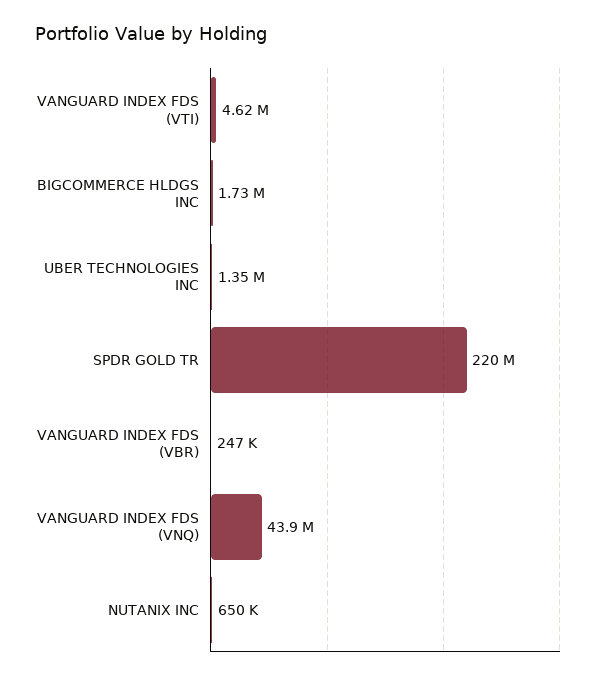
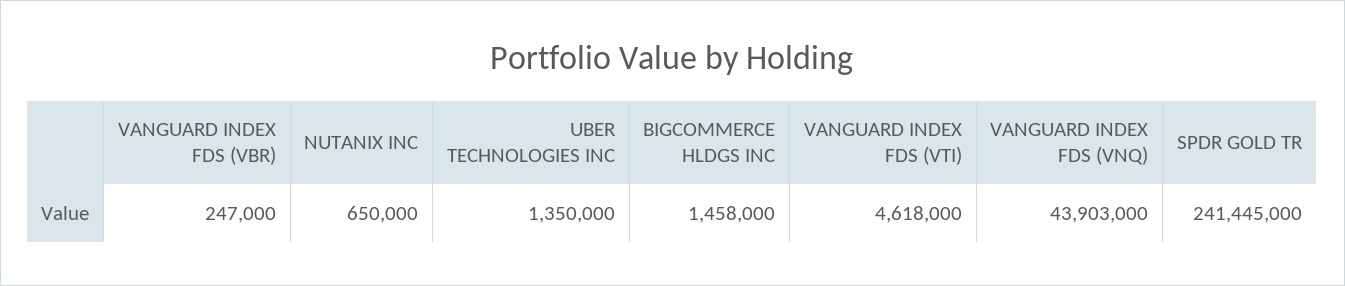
BIGCOMMERCE HLDGS INC: 1730000 -> 1458000
SPDR GOLD TR: 220000000 -> 241445000

